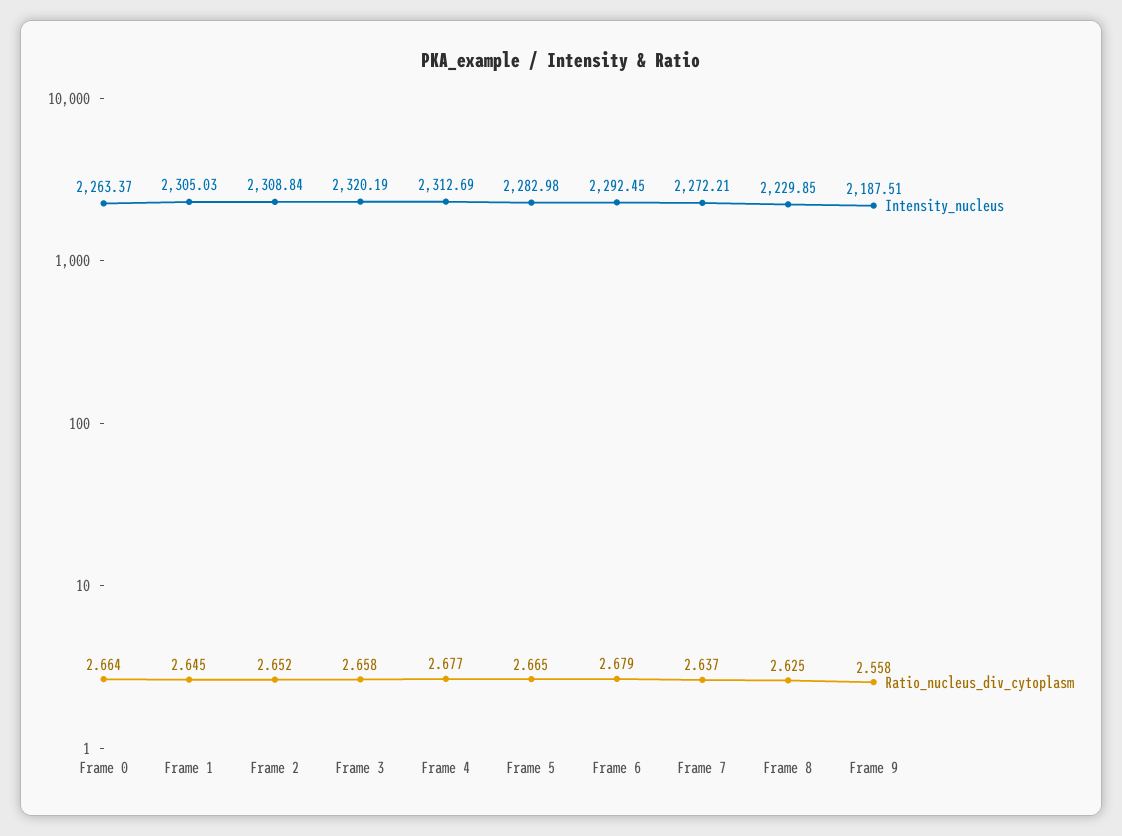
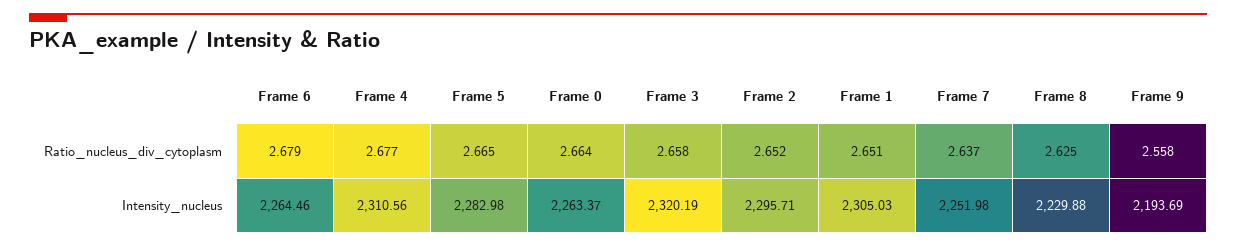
Ratio_nucleus_div_cytoplasm, Frame 1: 2.645 -> 2.651
Intensity_nucleus, Frame 2: 2308.84 -> 2295.71
Intensity_nucleus, Frame 4: 2312.69 -> 2310.56
Intensity_nucleus, Frame 6: 2292.45 -> 2264.46
Intensity_nucleus, Frame 7: 2272.21 -> 2251.98
Intensity_nucleus, Frame 8: 2229.85 -> 2229.88
Intensity_nucleus, Frame 9: 2187.51 -> 2193.69

